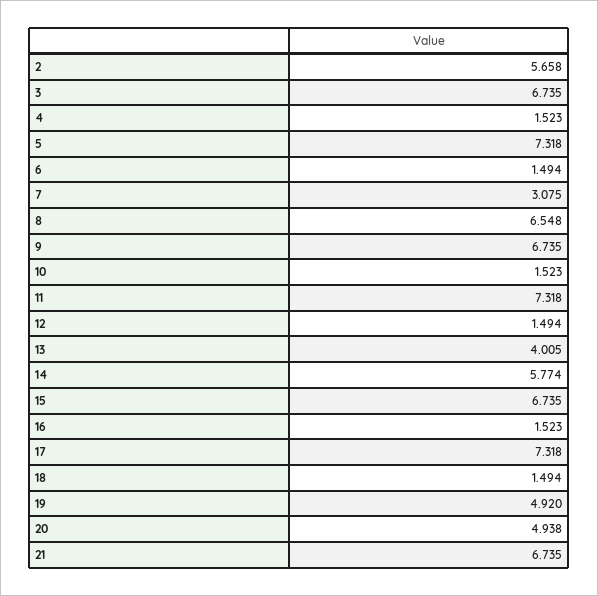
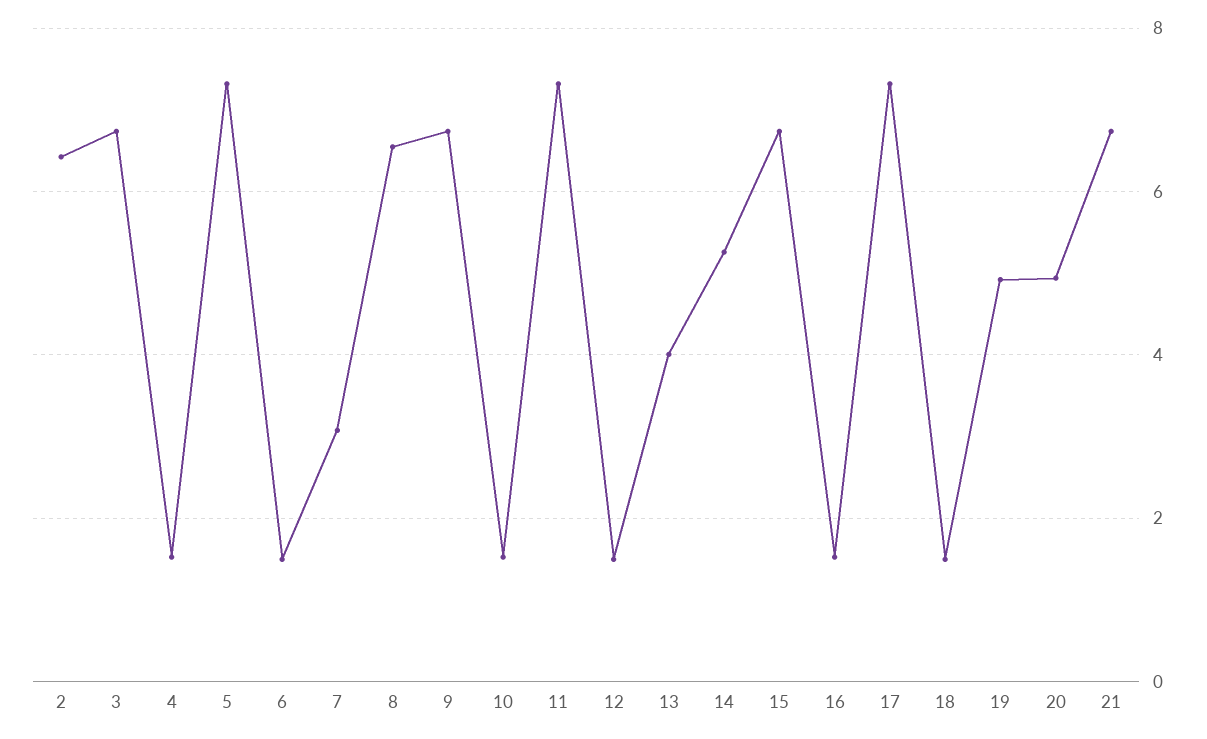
2: 5.658 -> 6.4
14: 5.774 -> 5.2

